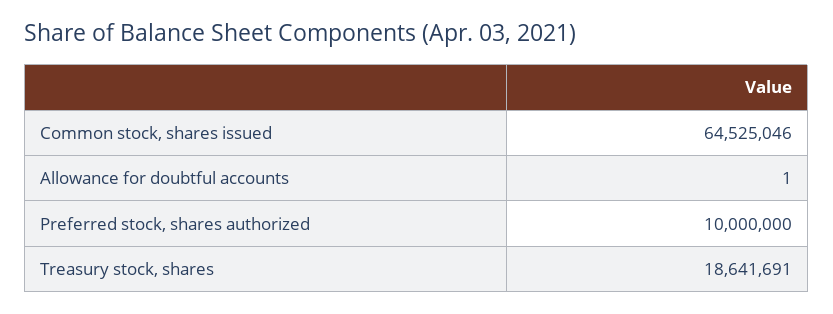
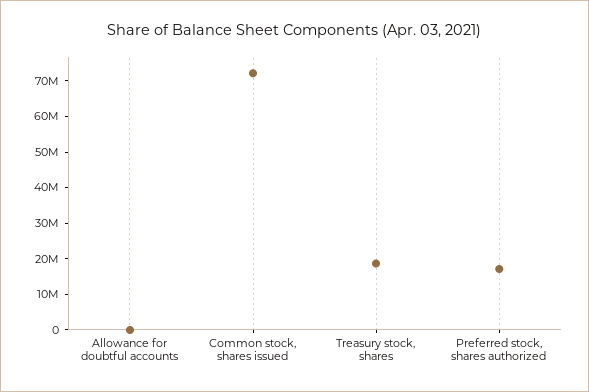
Common stock, shares issued: 64525046 -> 72500000
Preferred stock, shares authorized: 10000000 -> 17500000

